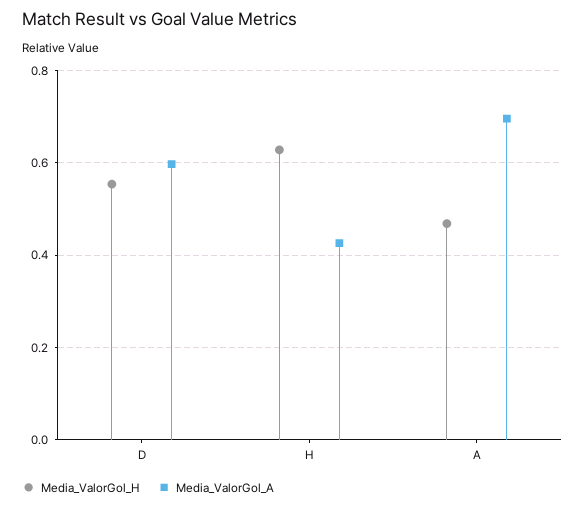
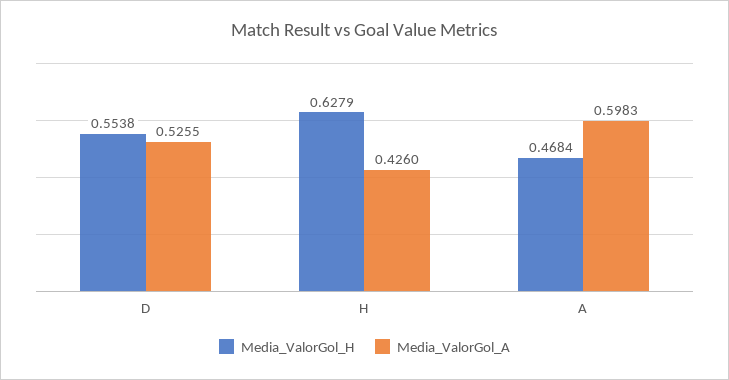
Media_ValorGol_A, D: 0.6 -> 0.5255
Media_ValorGol_A, A: 0.7 -> 0.5983

